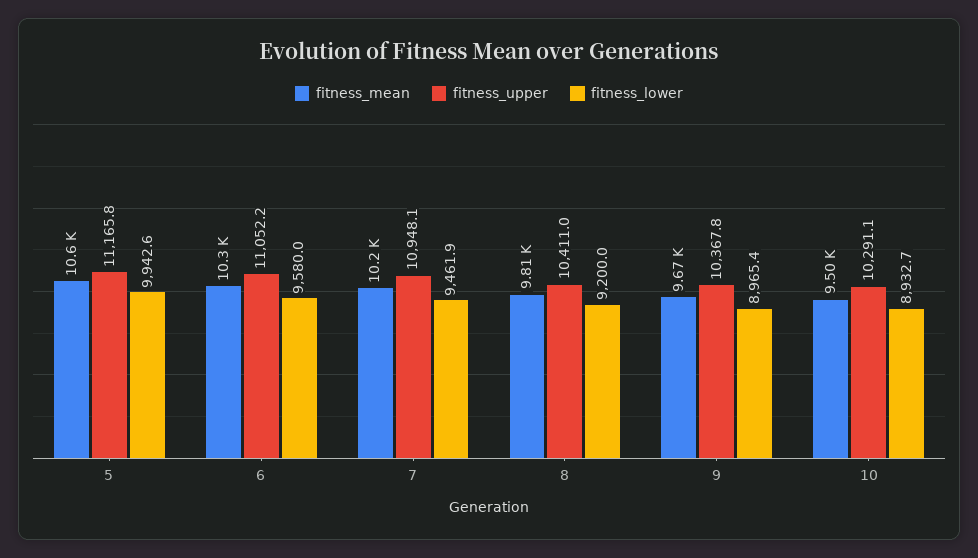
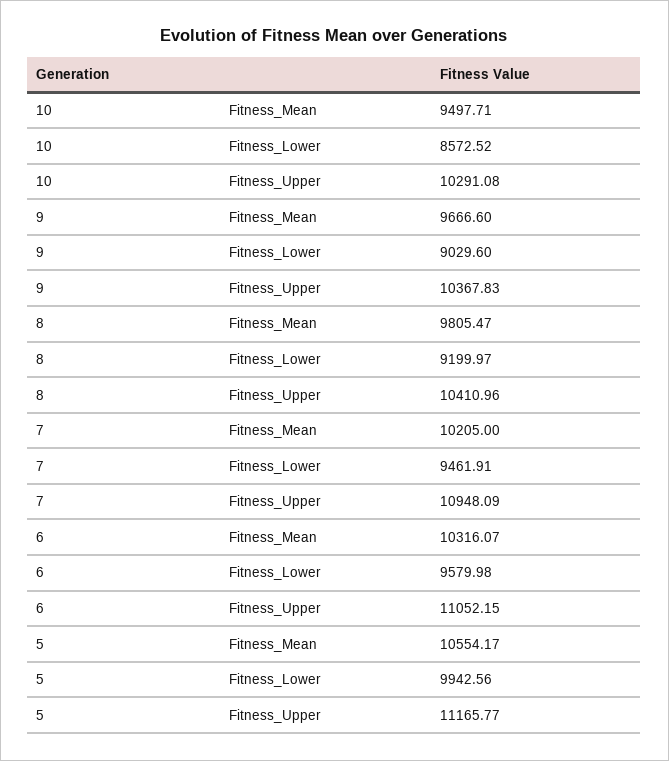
fitness_lower, 9: 8965.4 -> 9029.6
fitness_lower, 10: 8932.7 -> 8572.52

